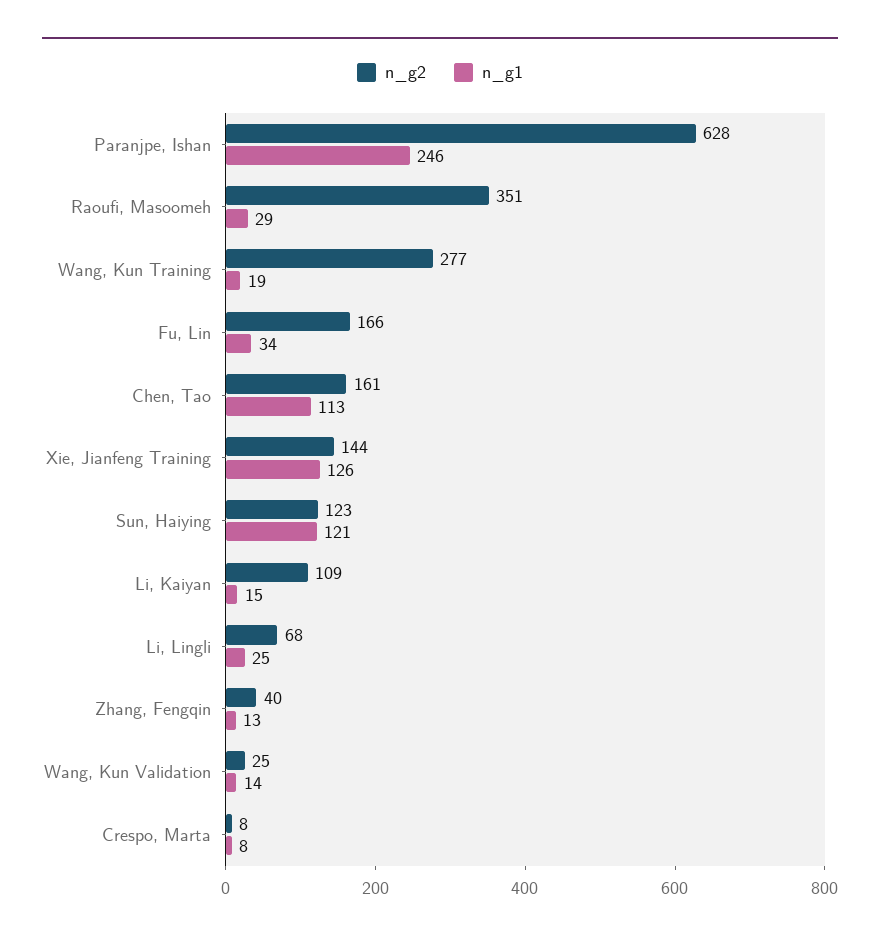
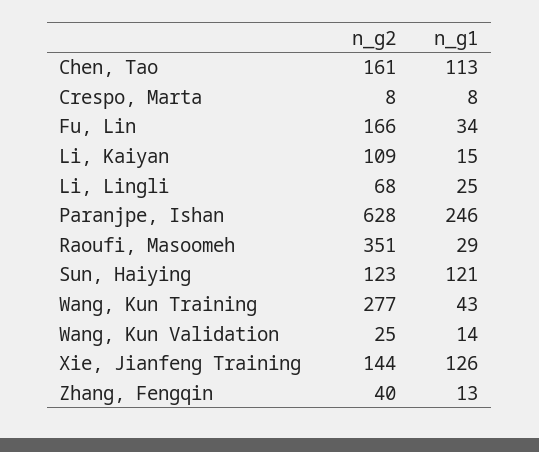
n_g1, Wang, Kun Training: 19 -> 43

